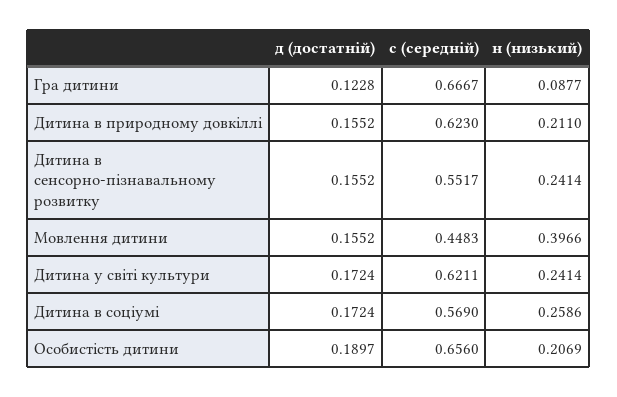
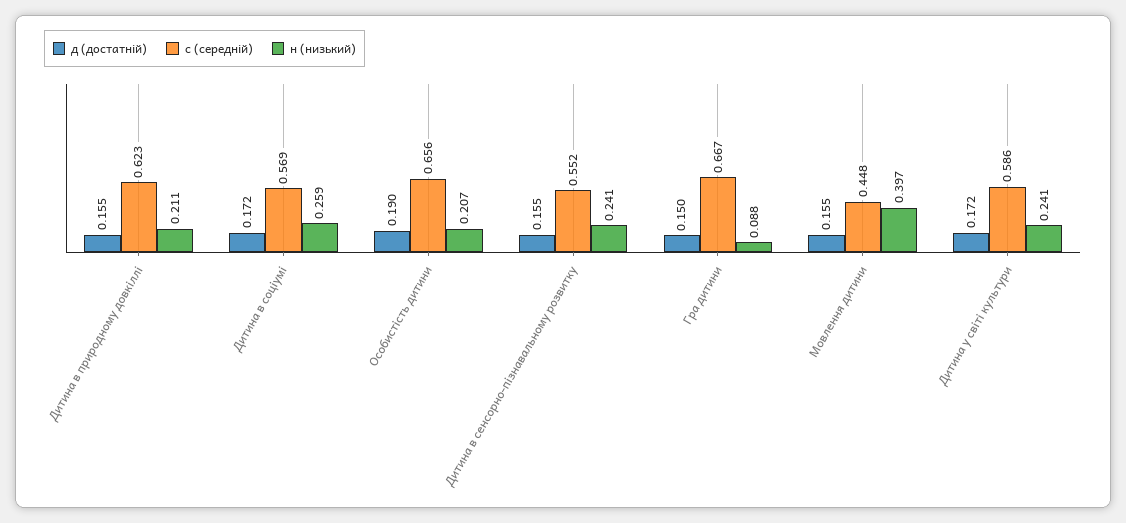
д (достатній), Гра дитини: 0.1228 -> 0.15
с (середній), Дитина у світі культури: 0.6211 -> 0.586

